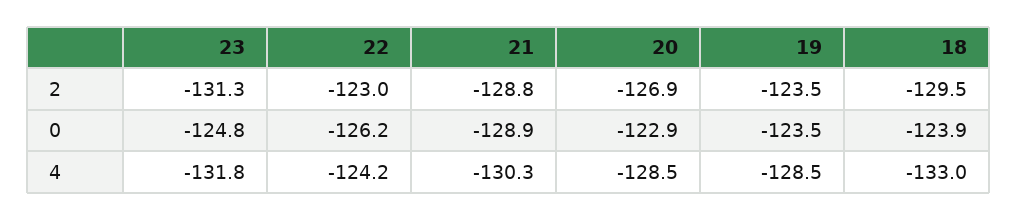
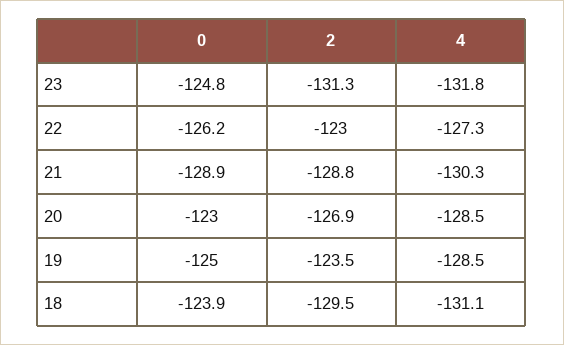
20, 0: -122.9 -> -123
19, 0: -123.5 -> -125
22, 4: -124.2 -> -127.3
18, 4: -133 -> -131.1

